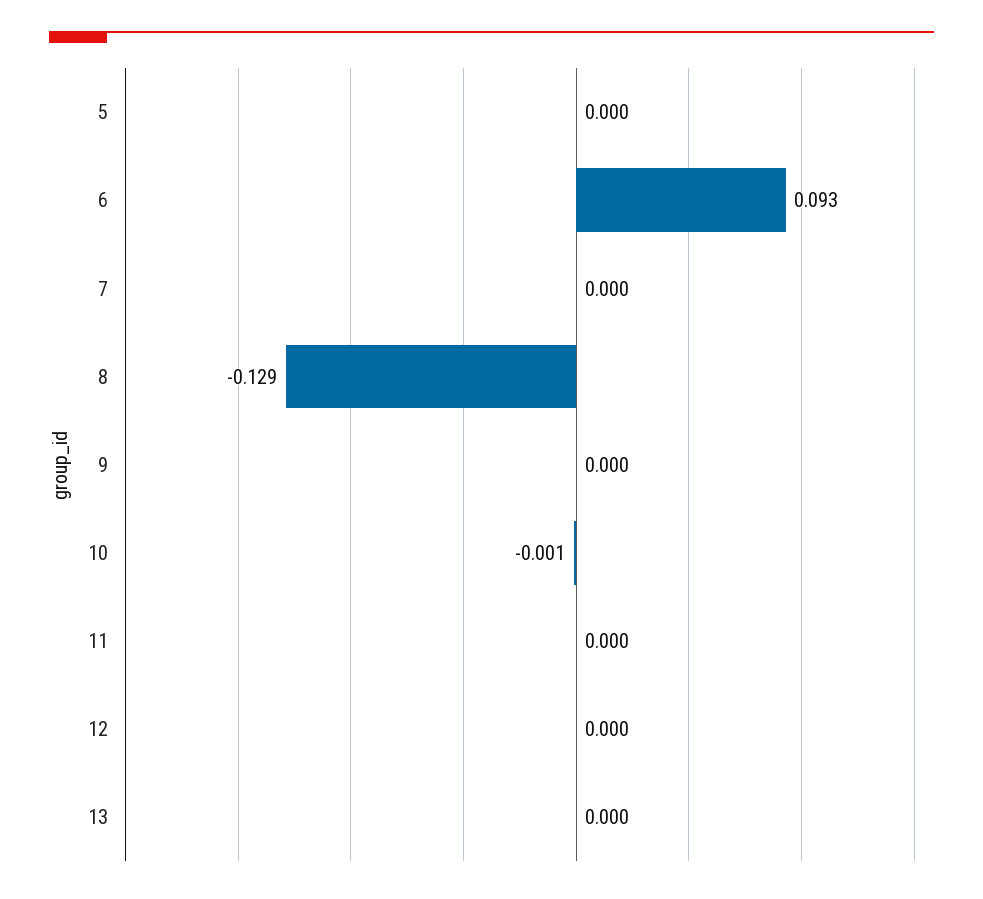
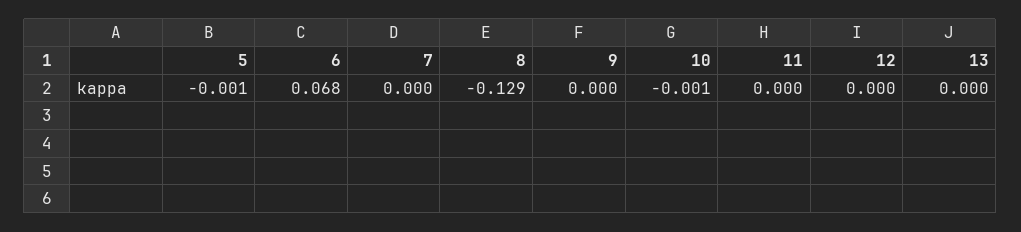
5: 0 -> -0.001
6: 0.093 -> 0.068

